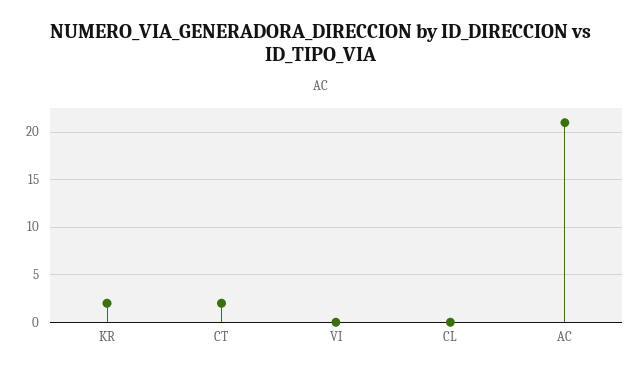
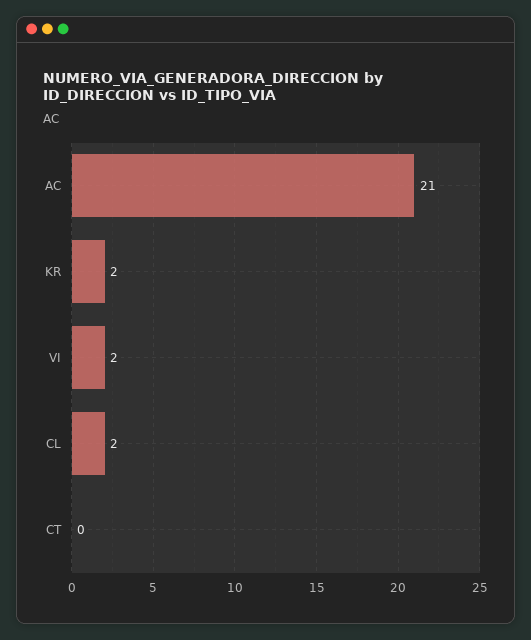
CT: 2 -> 0
VI: 0 -> 2
CL: 0 -> 2

